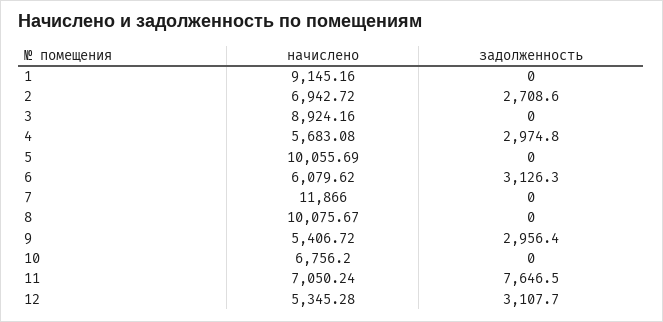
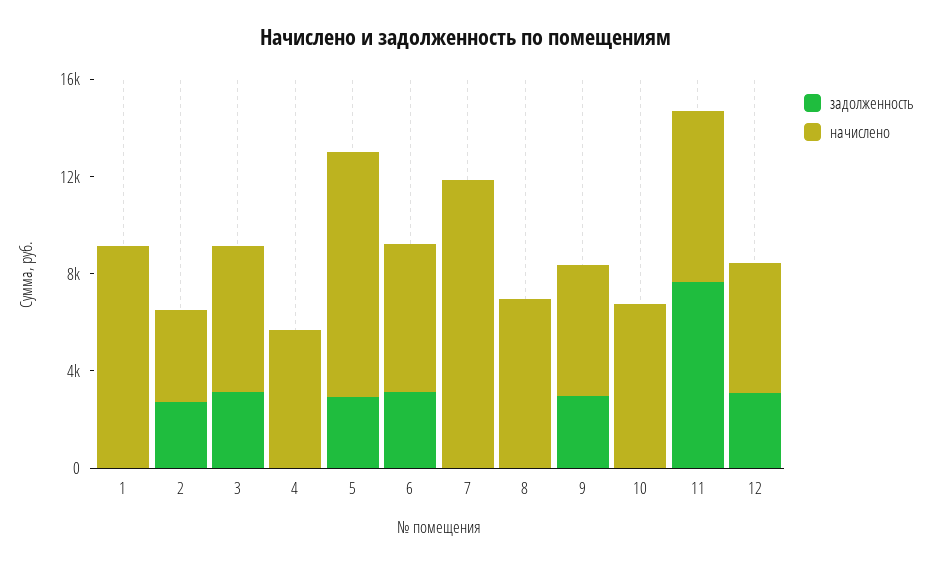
начислено, 2: 6942.72 -> 4000
начислено, 3: 8924.16 -> 6000
задолженность, 3: 0 -> 3000
задолженность, 4: 2974.8 -> 0
задолженность, 5: 0 -> 3000
начислено, 8: 10075.67 -> 7000

